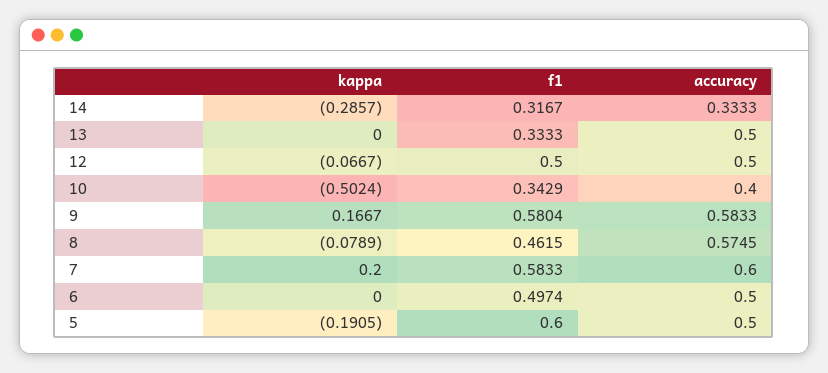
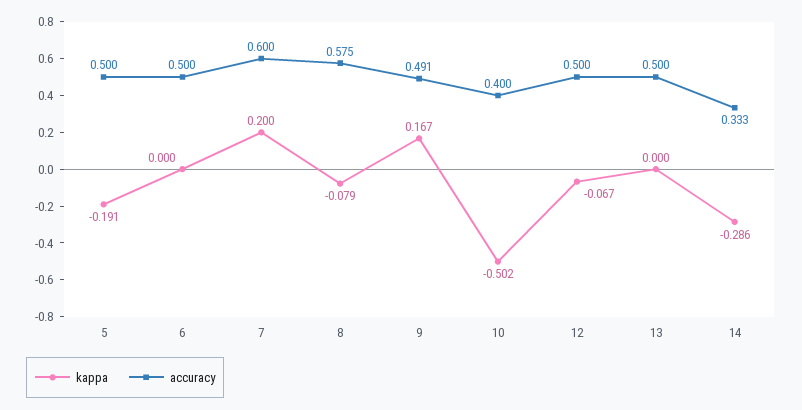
f1, 14: 0.3167 -> none
f1, 13: 0.3333 -> none
f1, 12: 0.5 -> none
f1, 10: 0.3429 -> none
f1, 9: 0.5804 -> none
accuracy, 9: 0.5833 -> 0.491
f1, 8: 0.4615 -> none
f1, 7: 0.5833 -> none
f1, 6: 0.4974 -> none
f1, 5: 0.6 -> none

